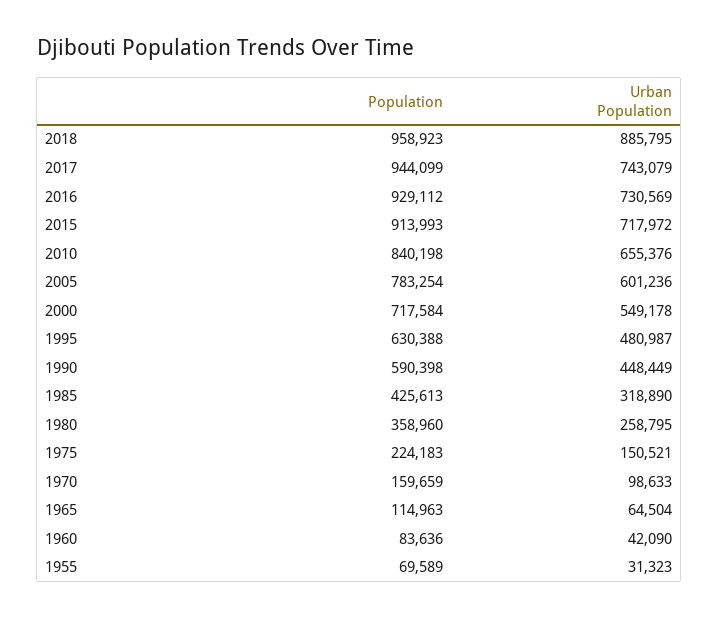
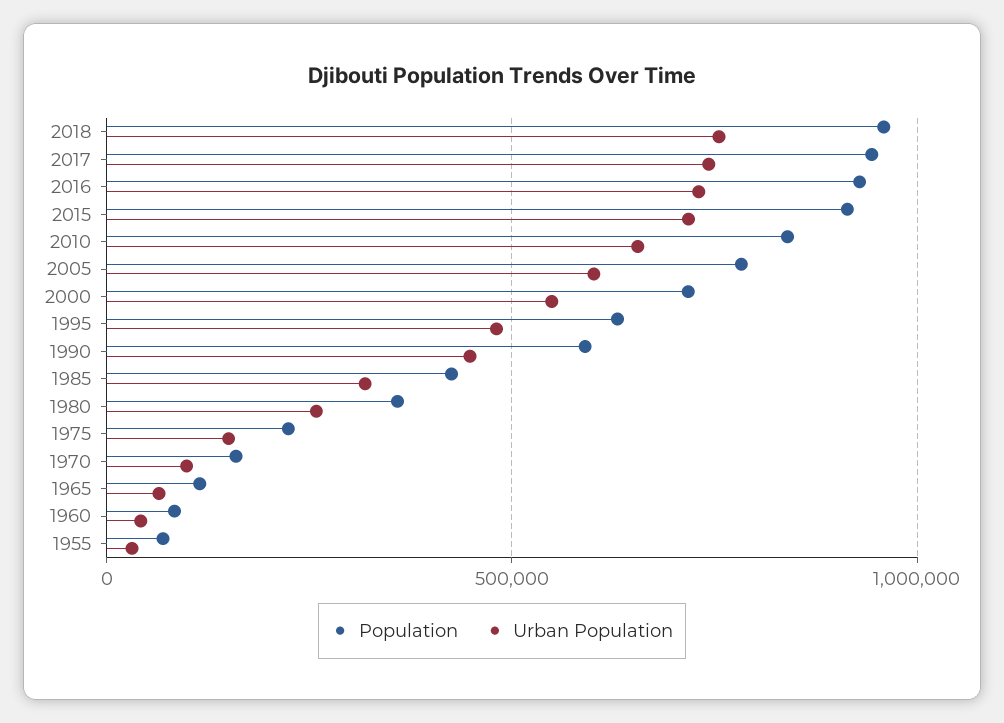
Urban Population, 2018: 885795 -> 750000

